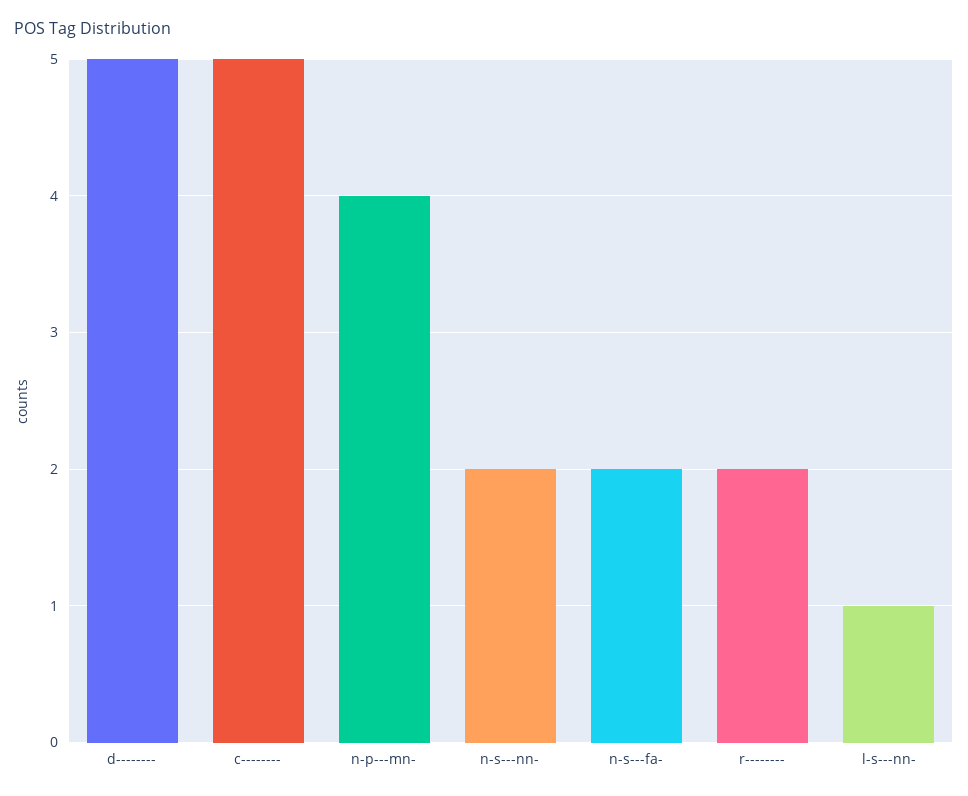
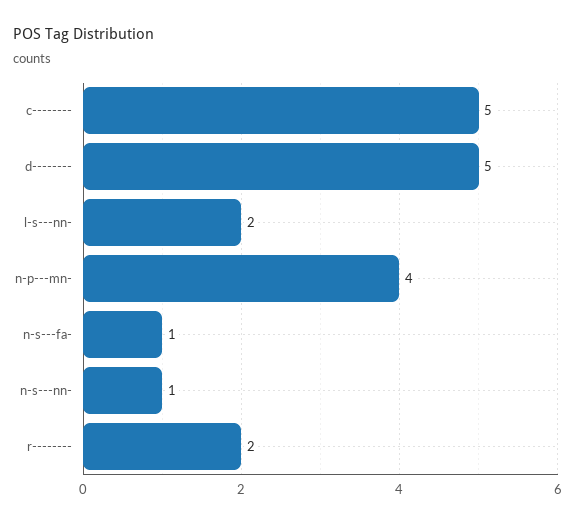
n-s---nn-: 2 -> 1
n-s---fa-: 2 -> 1
l-s---nn-: 1 -> 2

